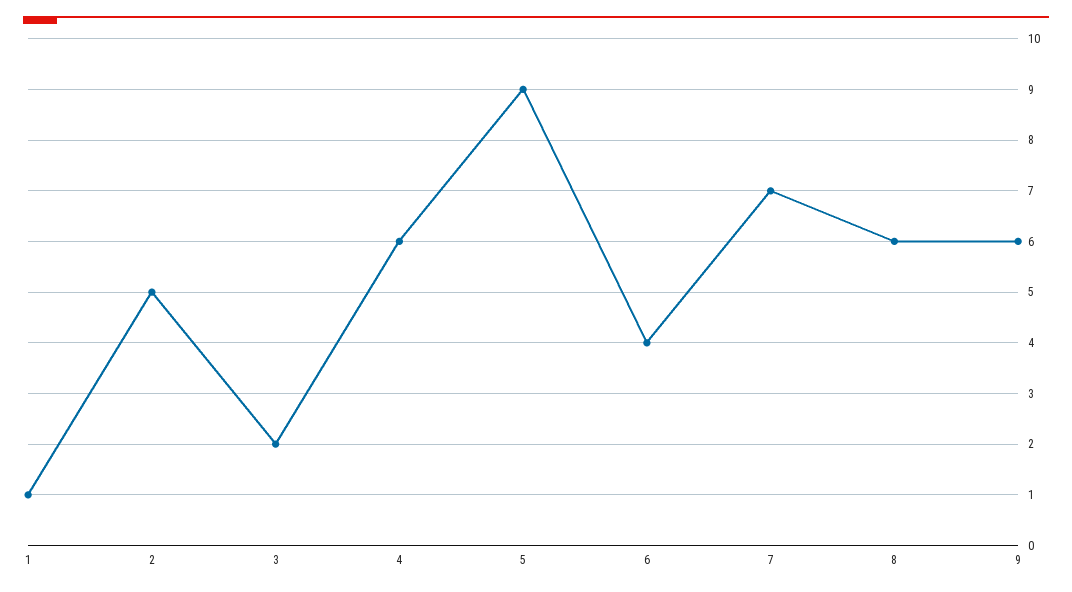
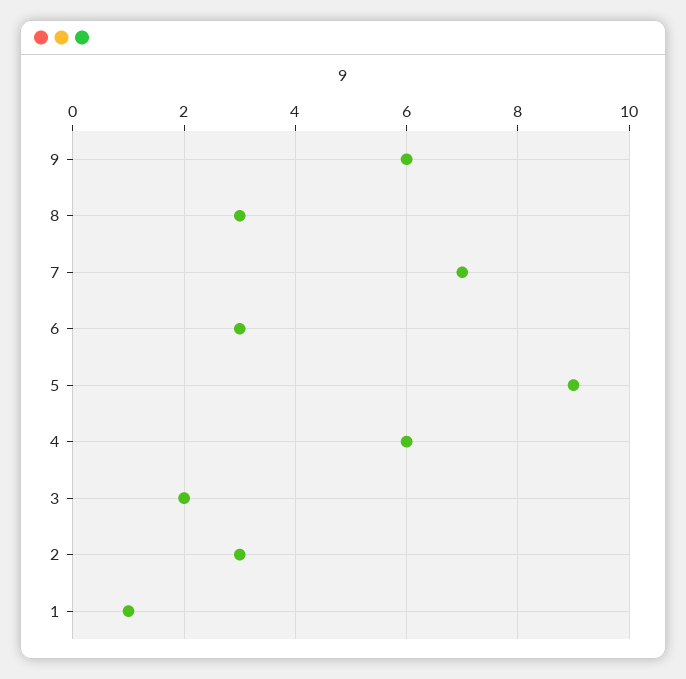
2: 5 -> 3
6: 4 -> 3
8: 6 -> 3

